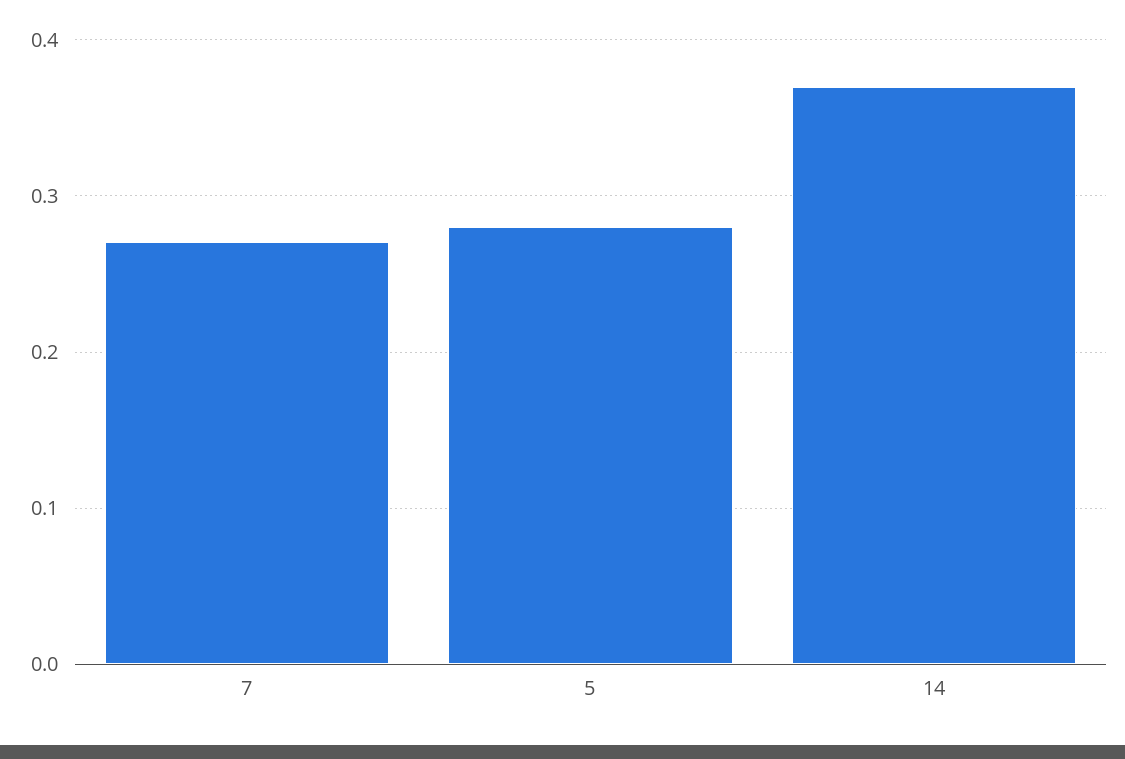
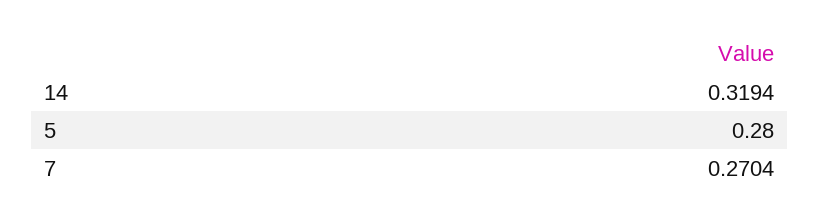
14: 0.37 -> 0.3194

